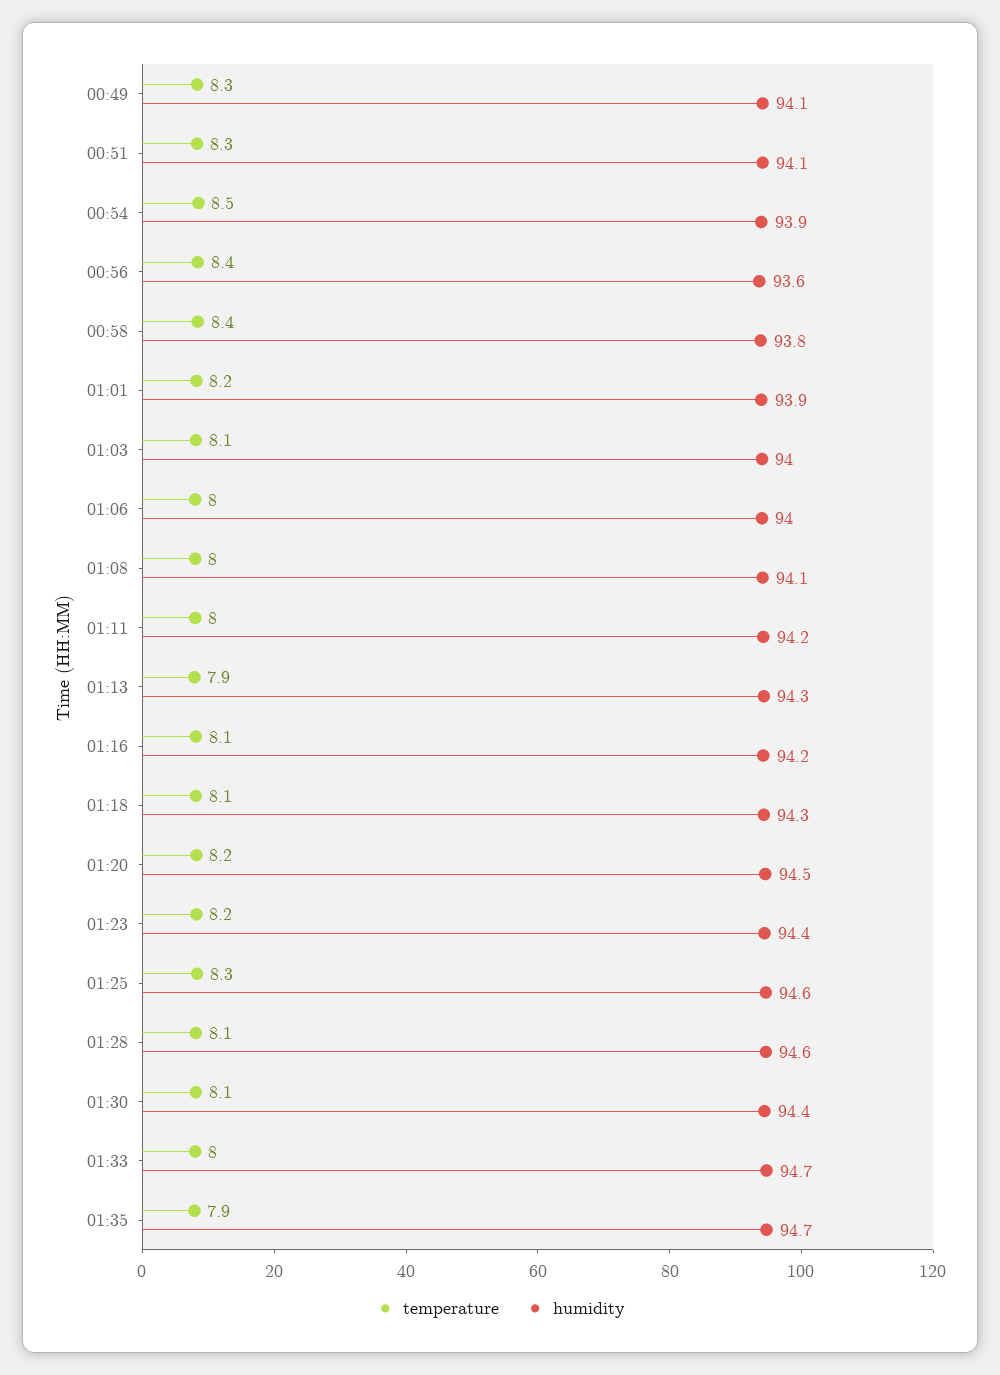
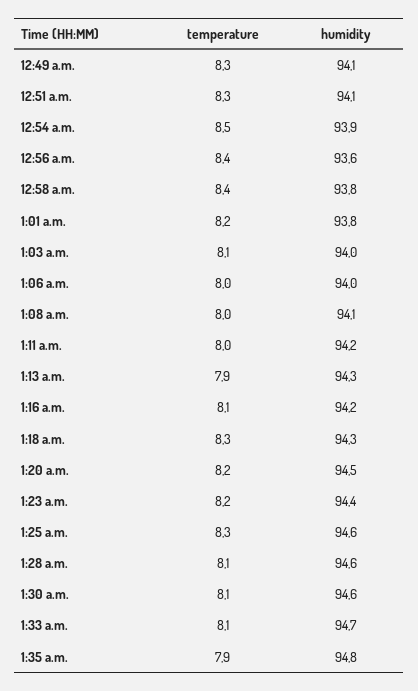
humidity, 01:01: 93.9 -> 93.8
temperature, 01:18: 8.1 -> 8.3
humidity, 01:30: 94.4 -> 94.6
temperature, 01:33: 8 -> 8.1
humidity, 01:35: 94.7 -> 94.8

